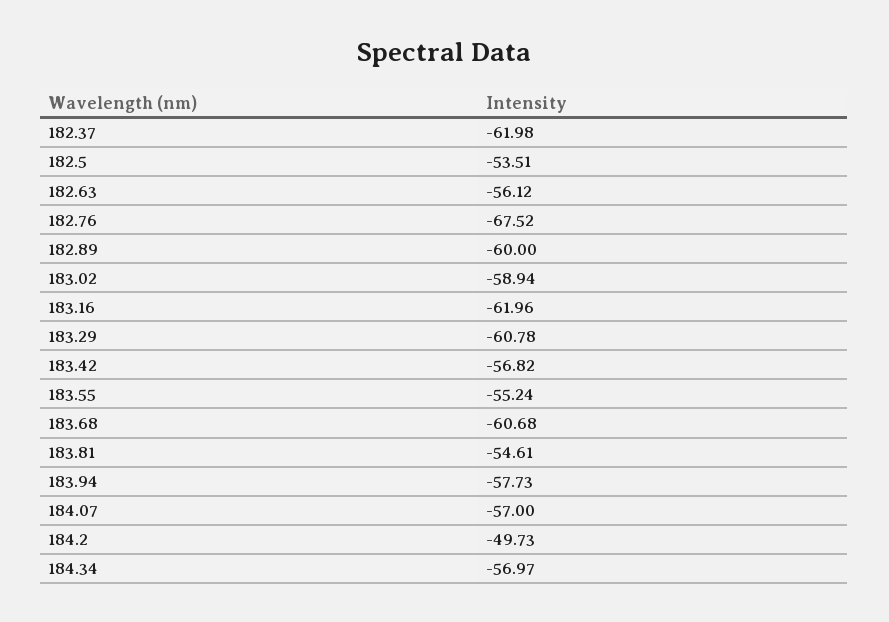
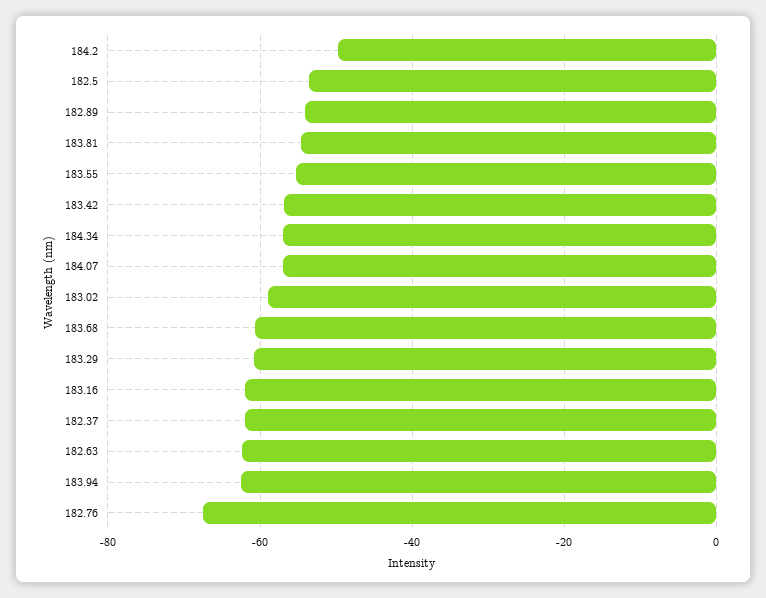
182.63: -56.12 -> -62
182.89: -60 -> -54
183.94: -57.73 -> -62

